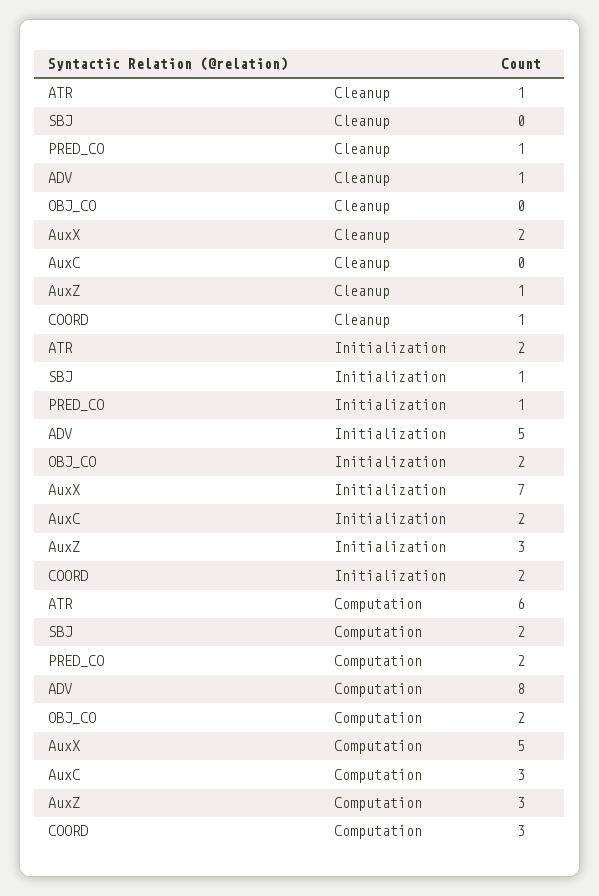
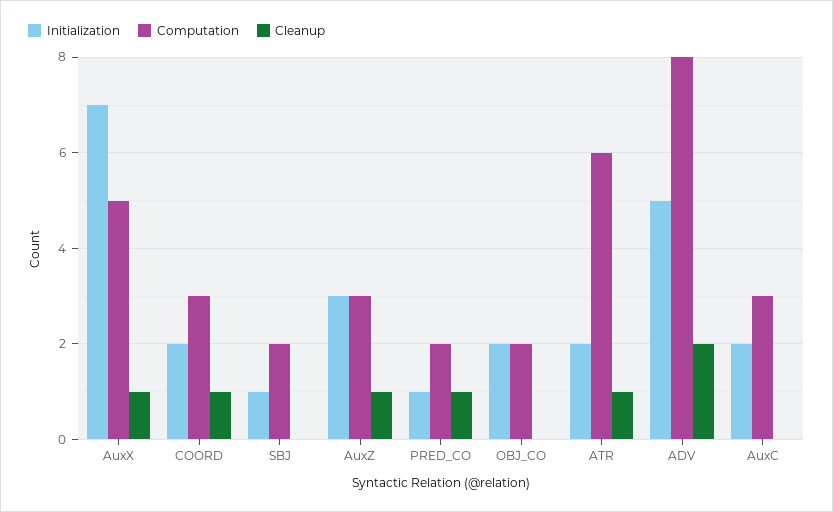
Cleanup, ADV: 1 -> 2
Cleanup, AuxX: 2 -> 1

